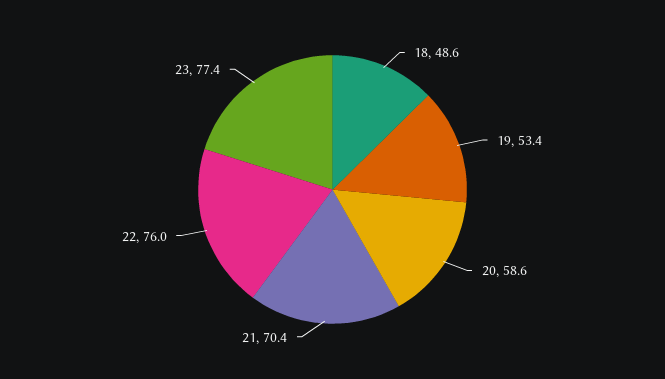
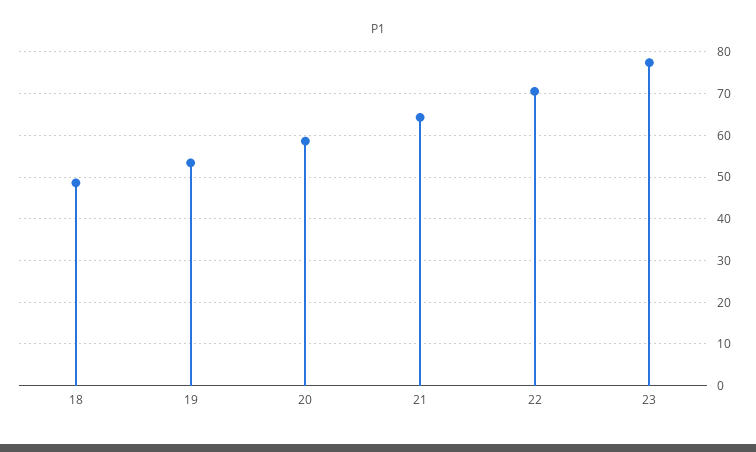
21: 70.4 -> 64
22: 76 -> 70

